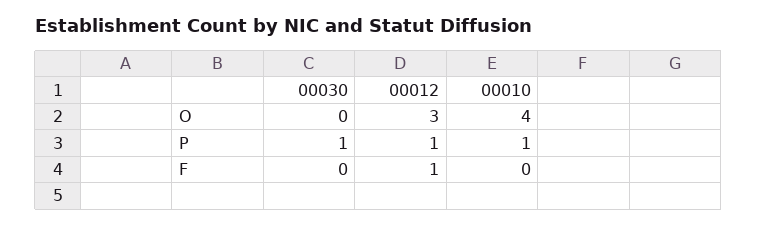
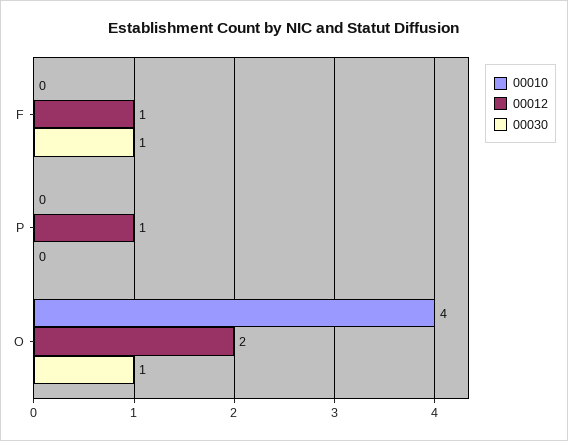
00030, O: 0 -> 1
00012, O: 3 -> 2
00030, P: 1 -> 0
00010, P: 1 -> 0
00030, F: 0 -> 1

